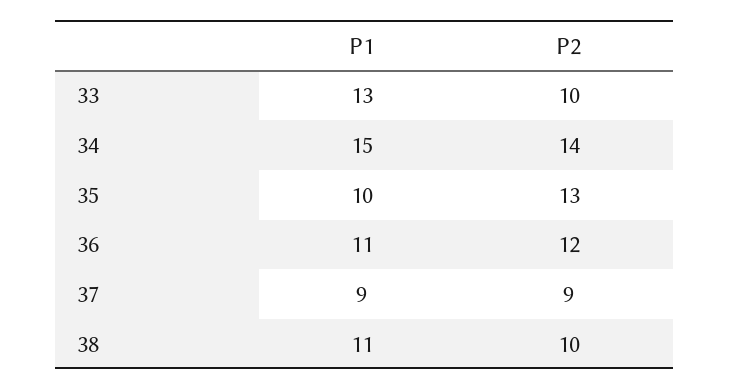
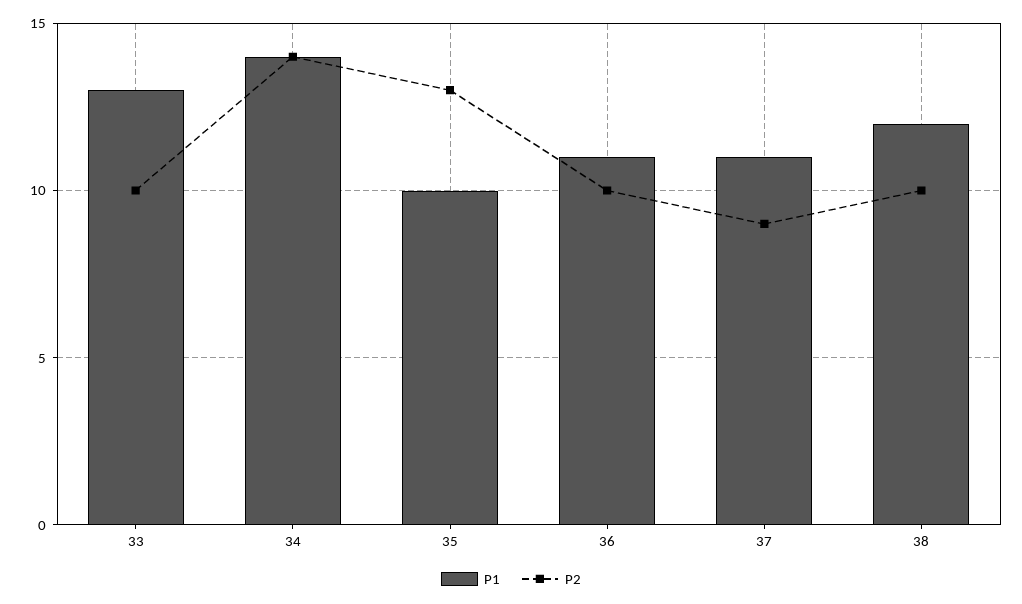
P1, 34: 15 -> 14
P2, 36: 12 -> 10
P1, 37: 9 -> 11
P1, 38: 11 -> 12

